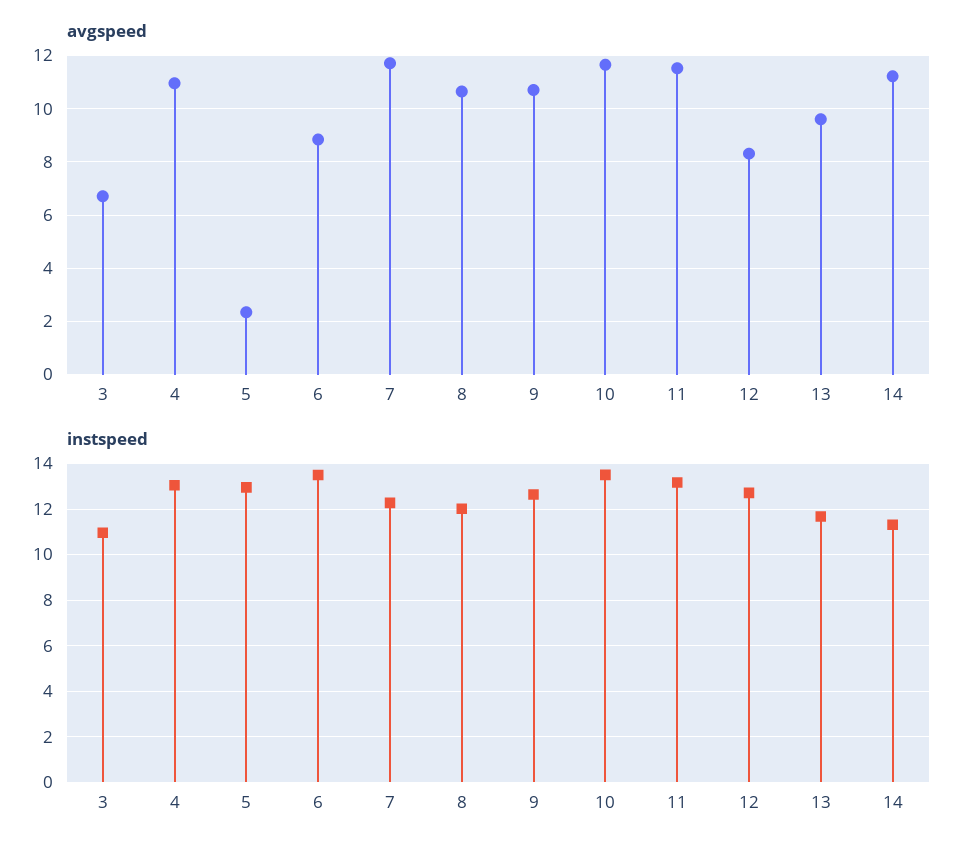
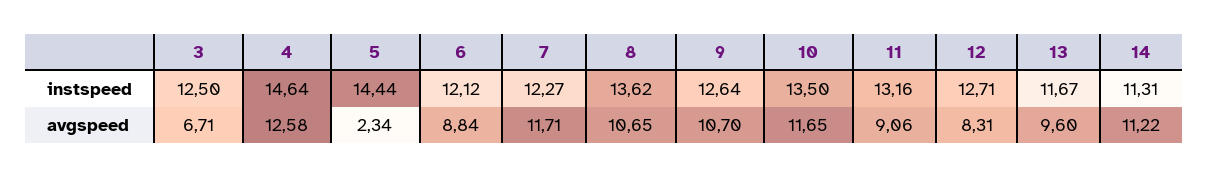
avgspeed, 4: 11 -> 12.58
avgspeed, 11: 11.5 -> 9.06
instspeed, 3: 11 -> 12.5
instspeed, 4: 13 -> 14.64
instspeed, 5: 13 -> 14.44
instspeed, 6: 13.5 -> 12.12
instspeed, 8: 12 -> 13.62

